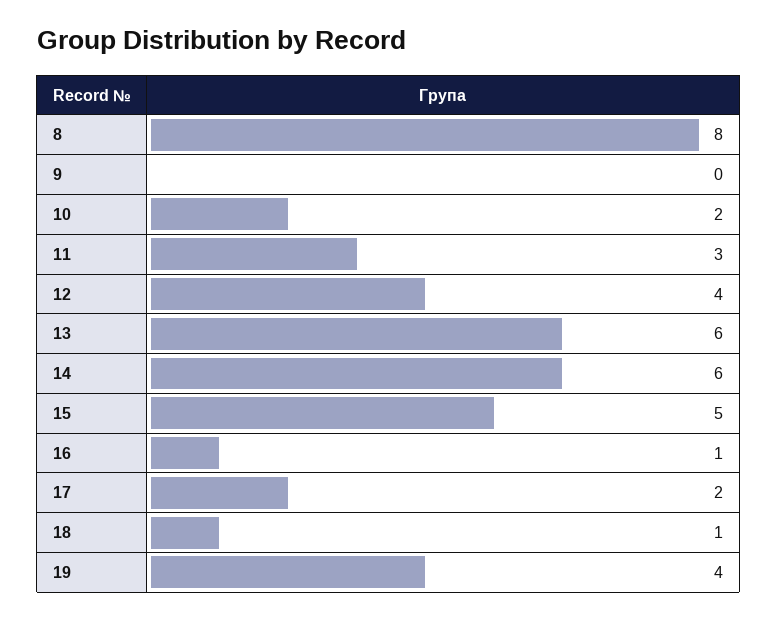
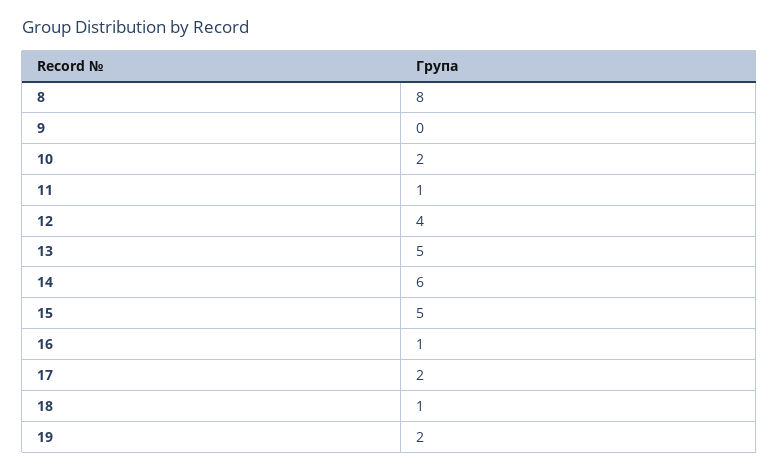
11: 3 -> 1
13: 6 -> 5
19: 4 -> 2

